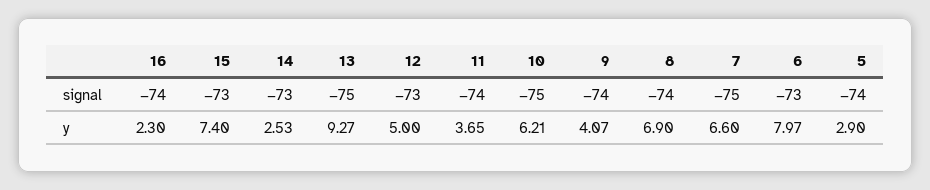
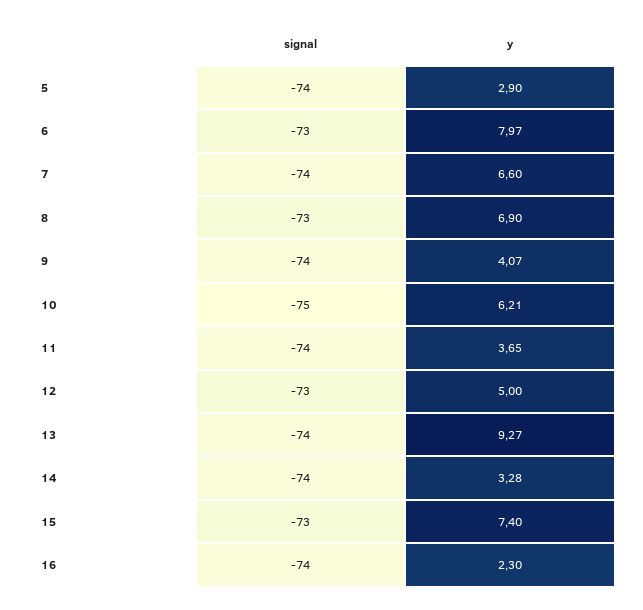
14, signal: -73 -> -74
13, signal: -75 -> -74
8, signal: -74 -> -73
7, signal: -75 -> -74
14, y: 2.53 -> 3.28

